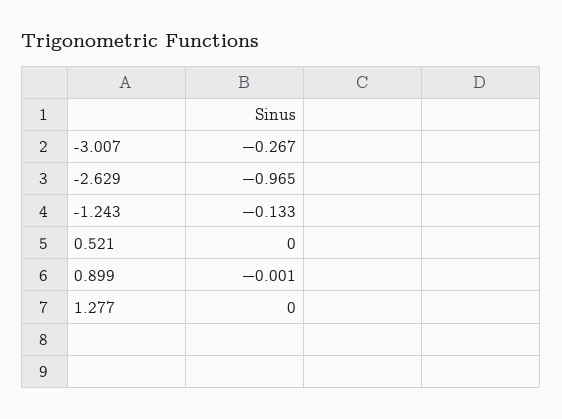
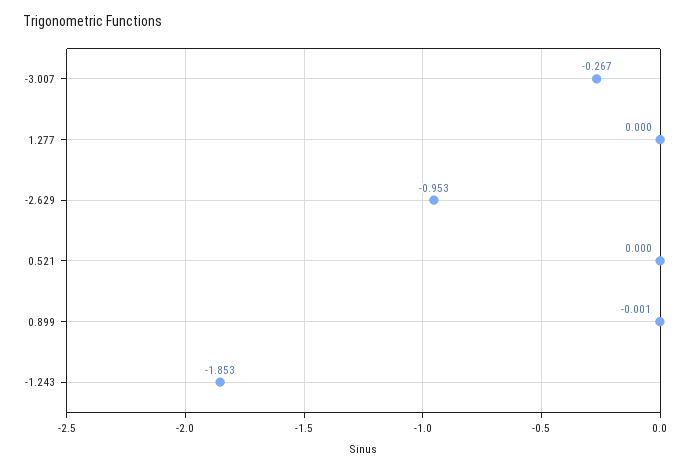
-2.629: -0.965 -> -0.953
-1.243: -0.133 -> -1.853

